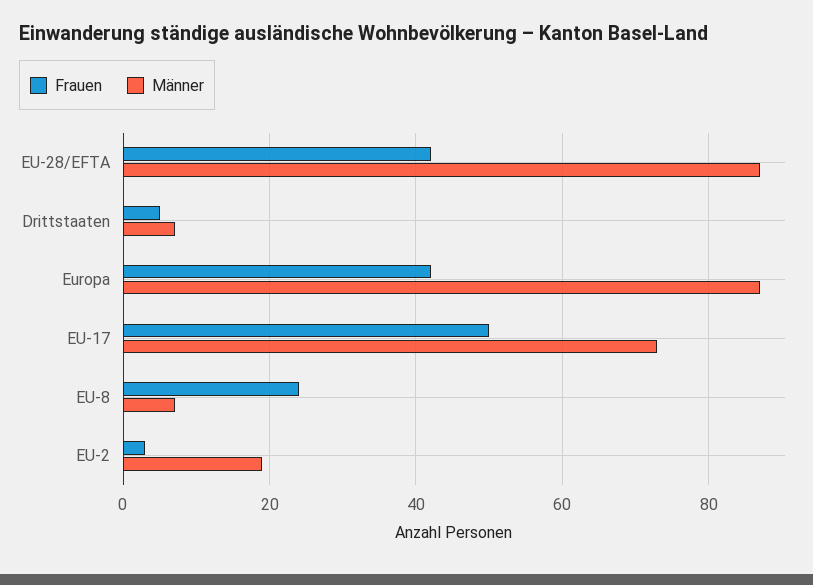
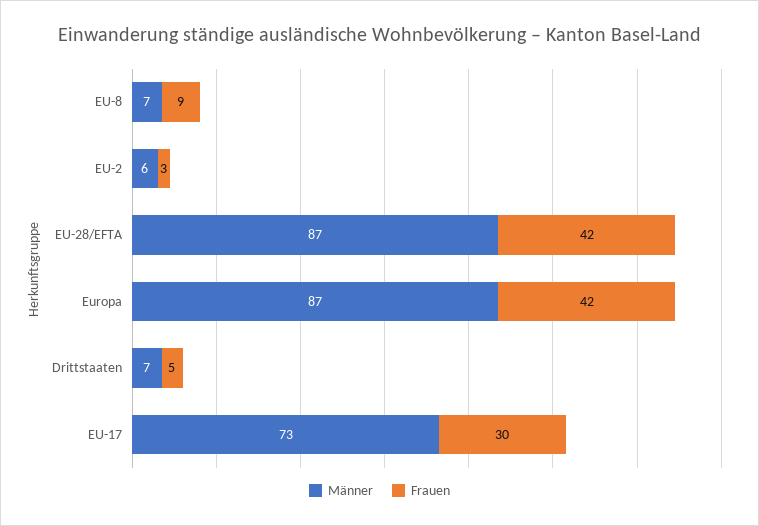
Frauen, EU-17: 50 -> 30
Frauen, EU-8: 25 -> 9
Männer, EU-2: 20 -> 6

